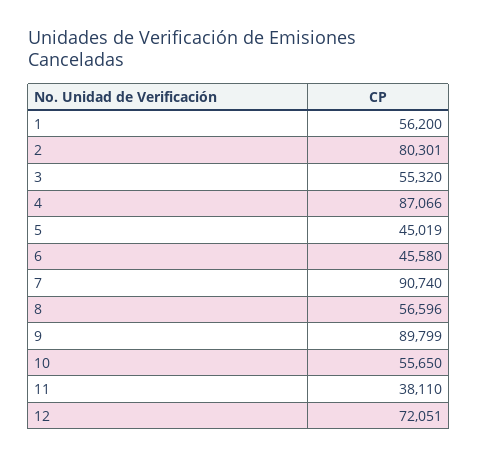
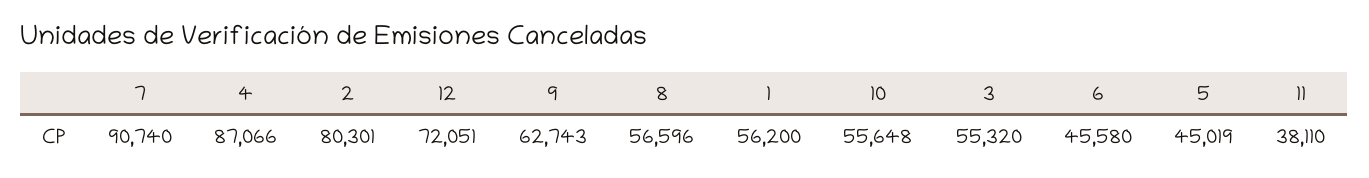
9: 89799 -> 62743
10: 55650 -> 55648

